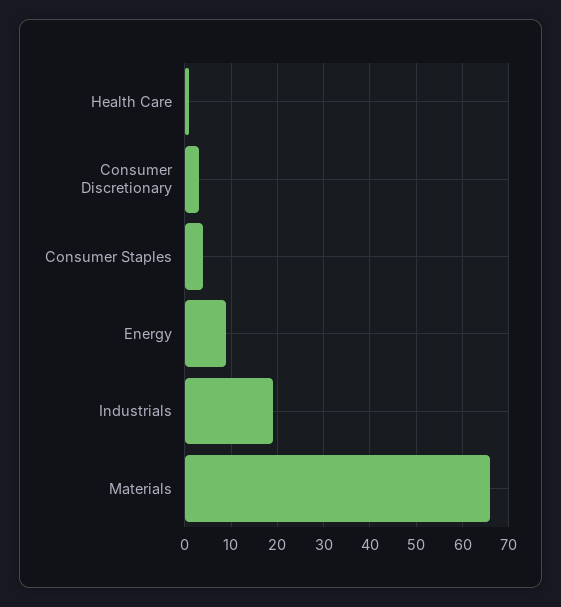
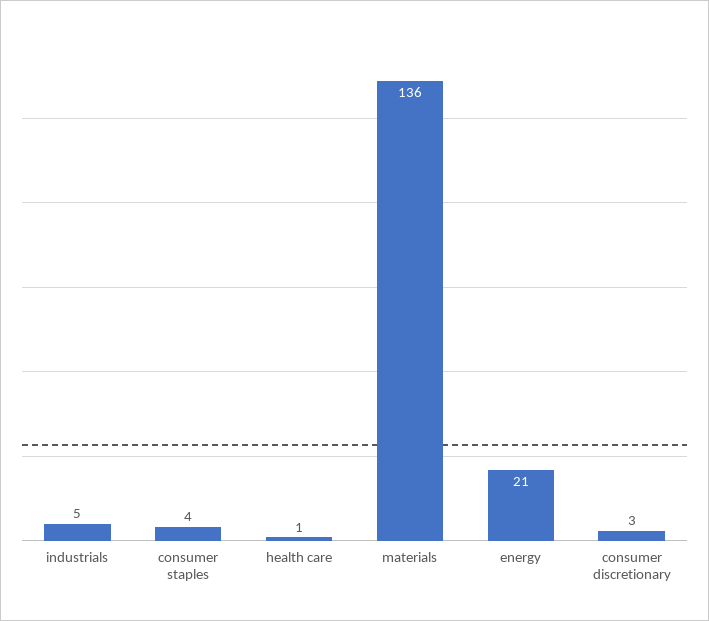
Energy: 10 -> 21
Industrials: 20 -> 5
Materials: 65 -> 136

